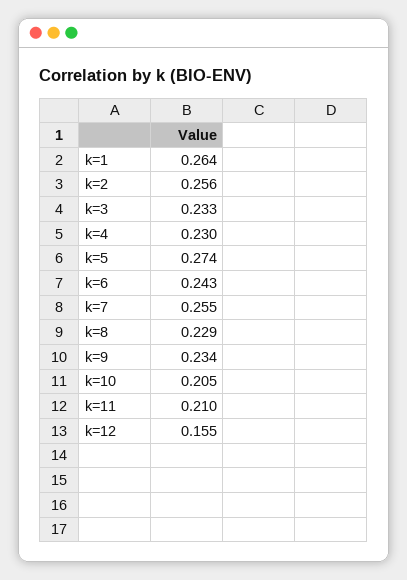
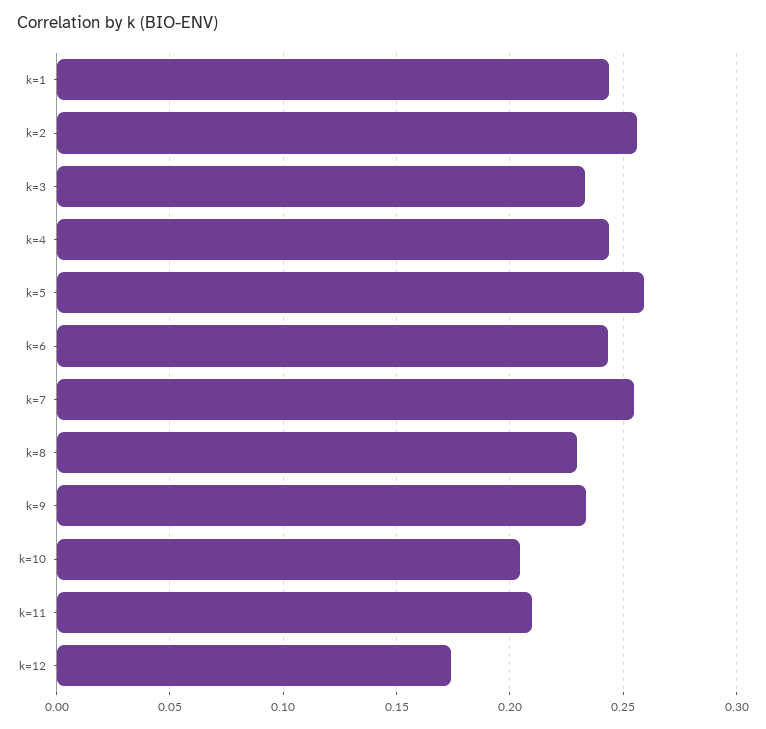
k=1: 0.264 -> 0.245
k=4: 0.23 -> 0.245
k=5: 0.274 -> 0.26
k=12: 0.155 -> 0.175

